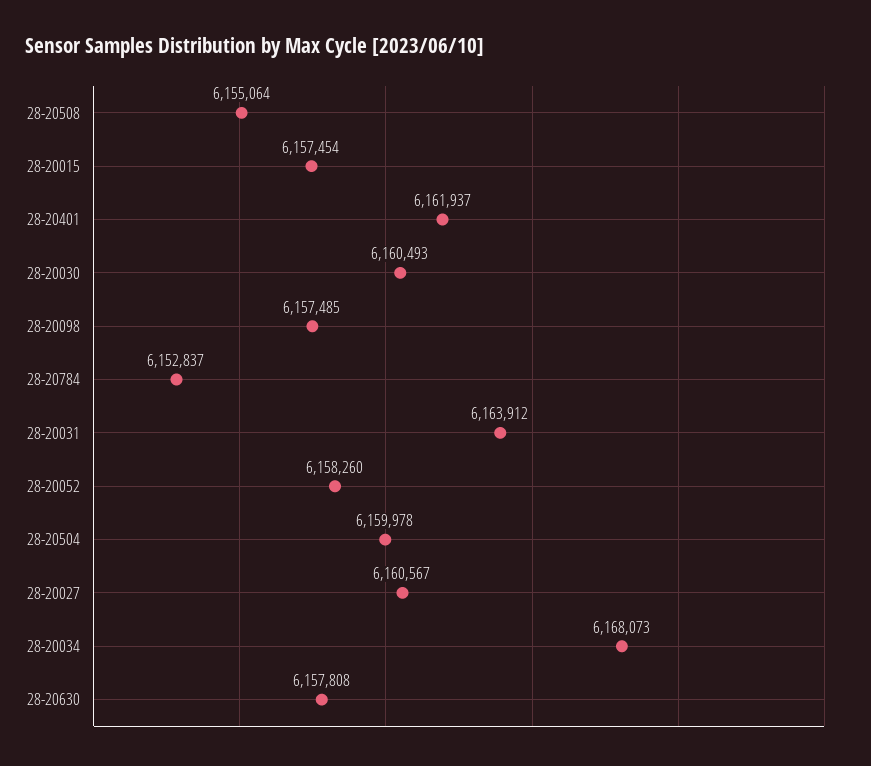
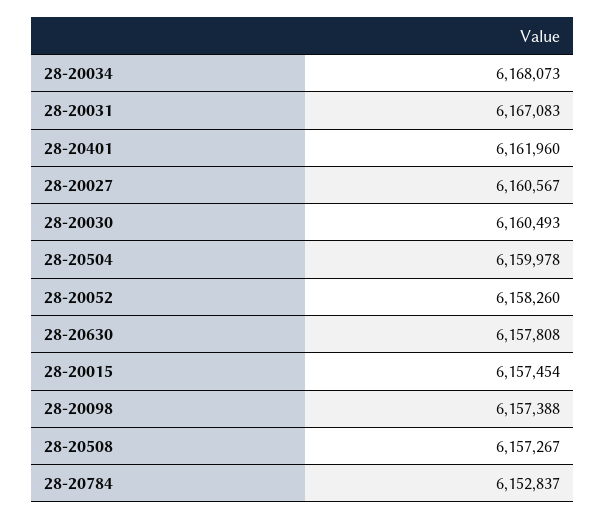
28-20508: 6155064 -> 6157267
28-20401: 6161937 -> 6161960
28-20098: 6157485 -> 6157388
28-20031: 6163912 -> 6167083

